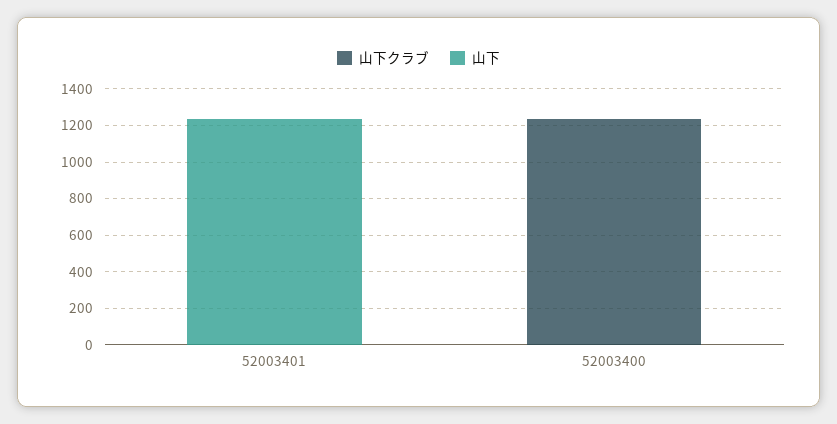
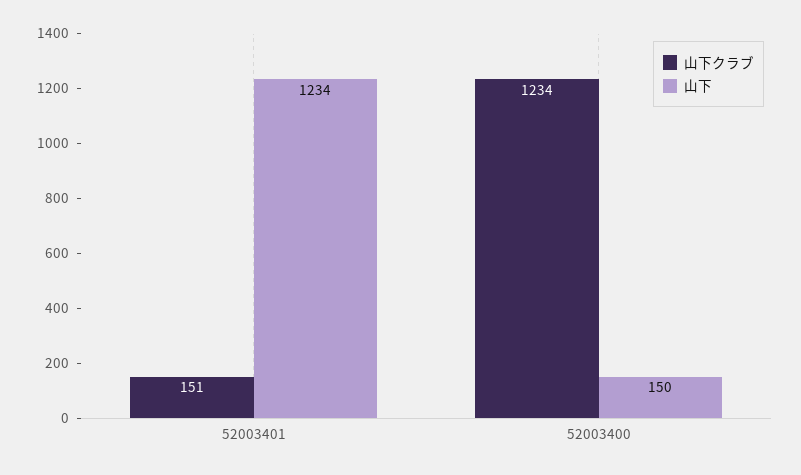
山下クラブ, 52003401: 0 -> 151
山下, 52003400: 0 -> 150

